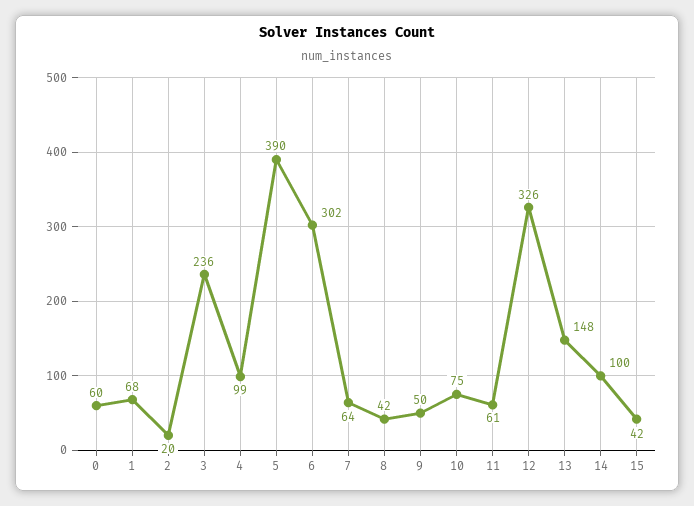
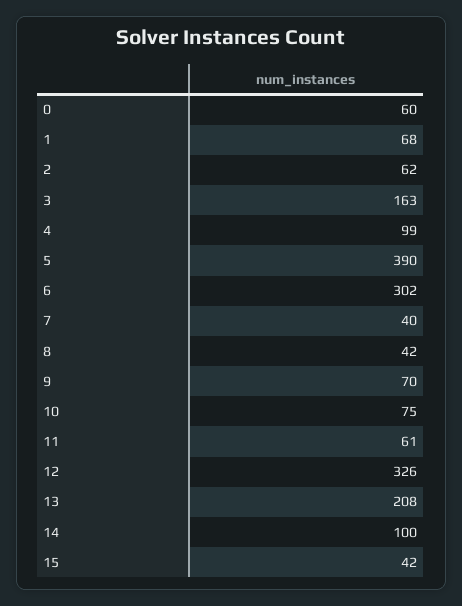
2: 20 -> 62
3: 236 -> 163
7: 64 -> 40
9: 50 -> 70
13: 148 -> 208

